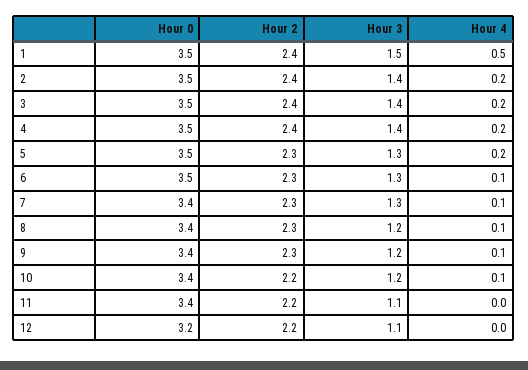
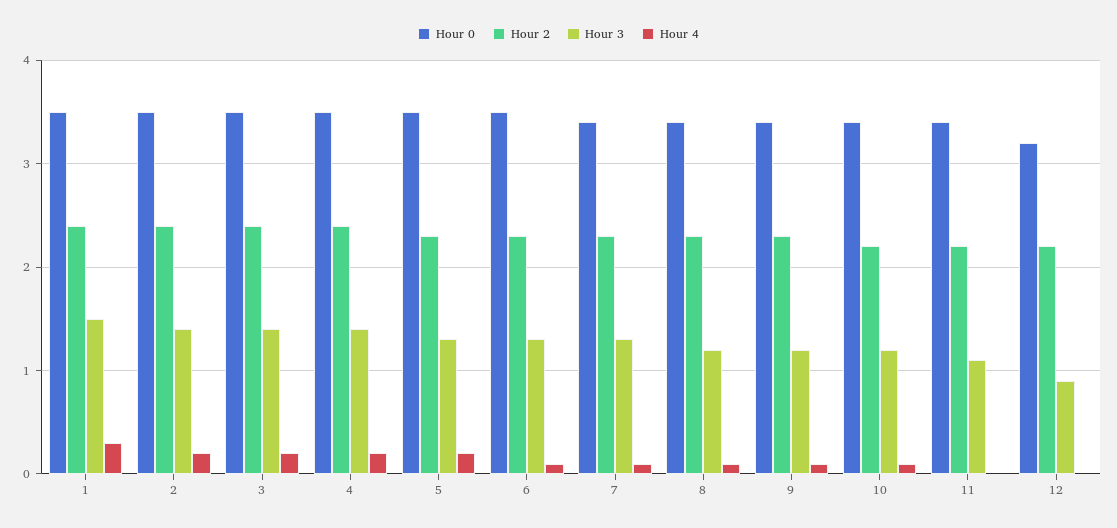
Hour 4, 1: 0.5 -> 0.3
Hour 3, 12: 1.1 -> 0.9

